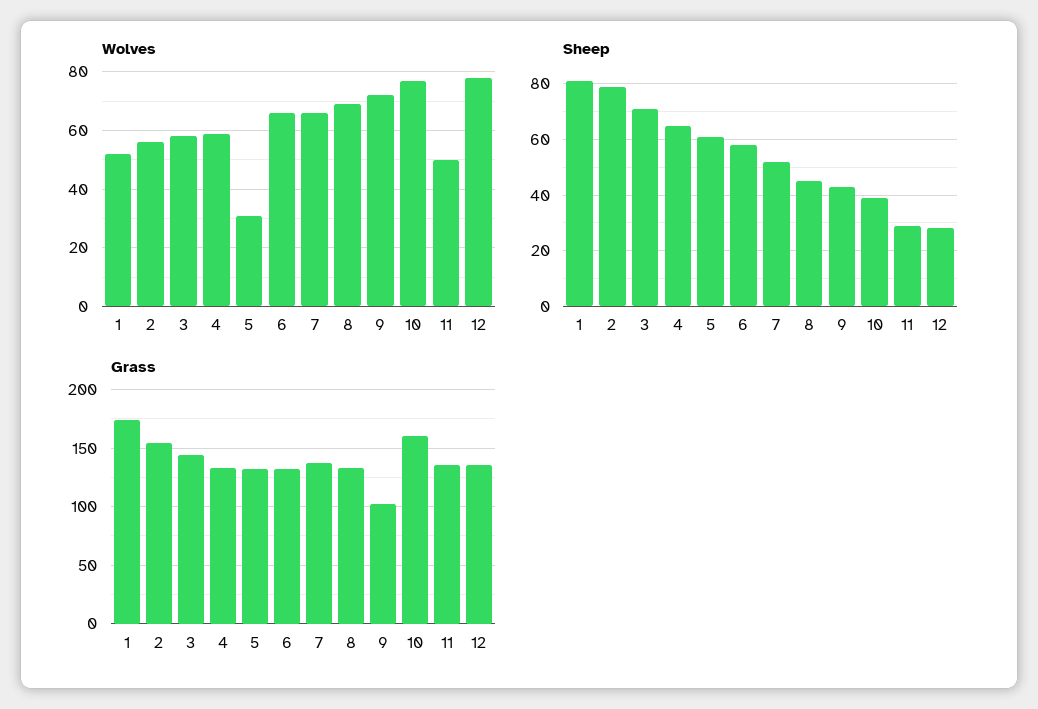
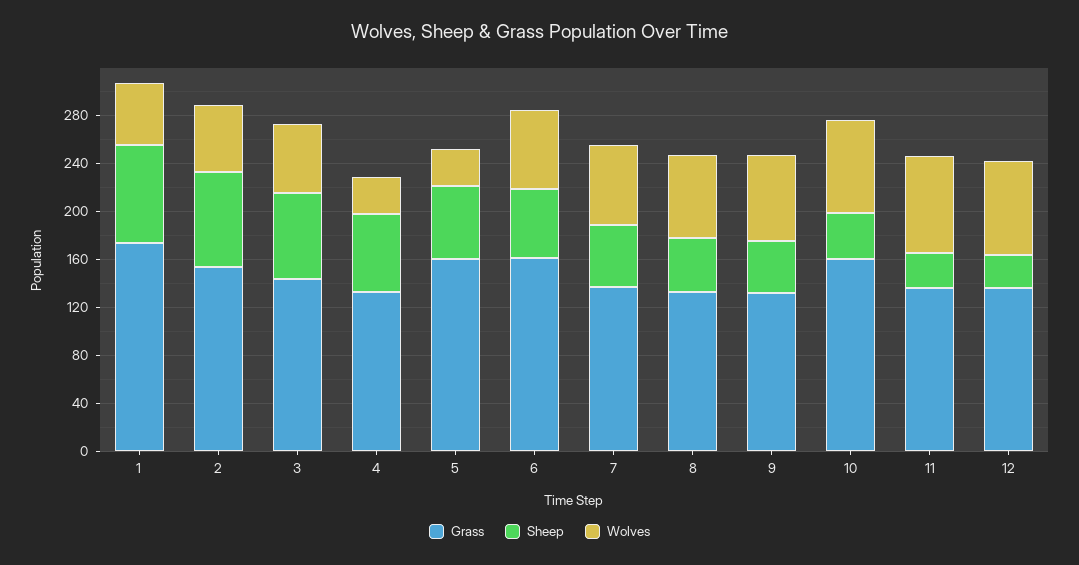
Wolves, 4: 60 -> 30
Wolves, 11: 50 -> 80
Grass, 5: 130 -> 160
Grass, 6: 130 -> 160
Grass, 9: 100 -> 130

